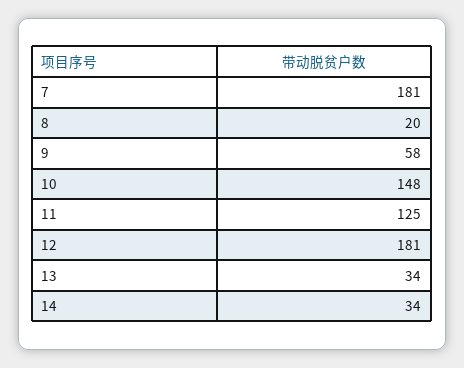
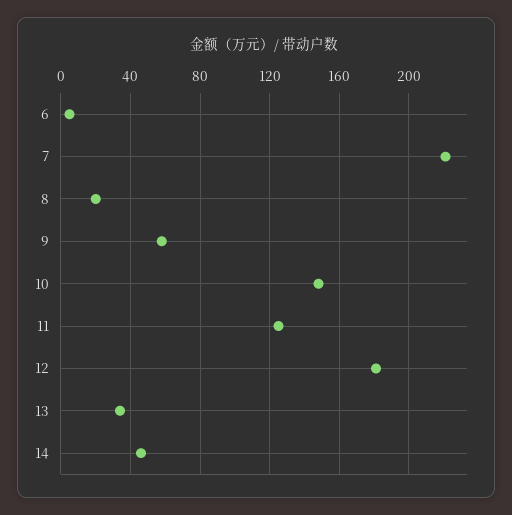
7: 181 -> 220
14: 34 -> 45
6: none -> 5

